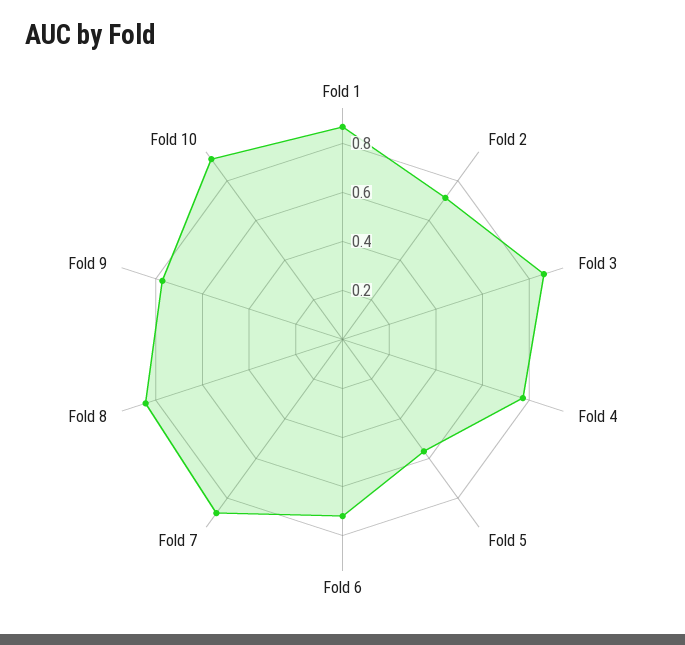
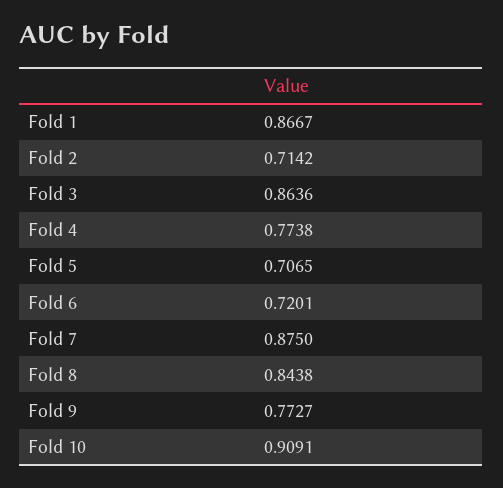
Fold 5: 0.55 -> 0.7065

